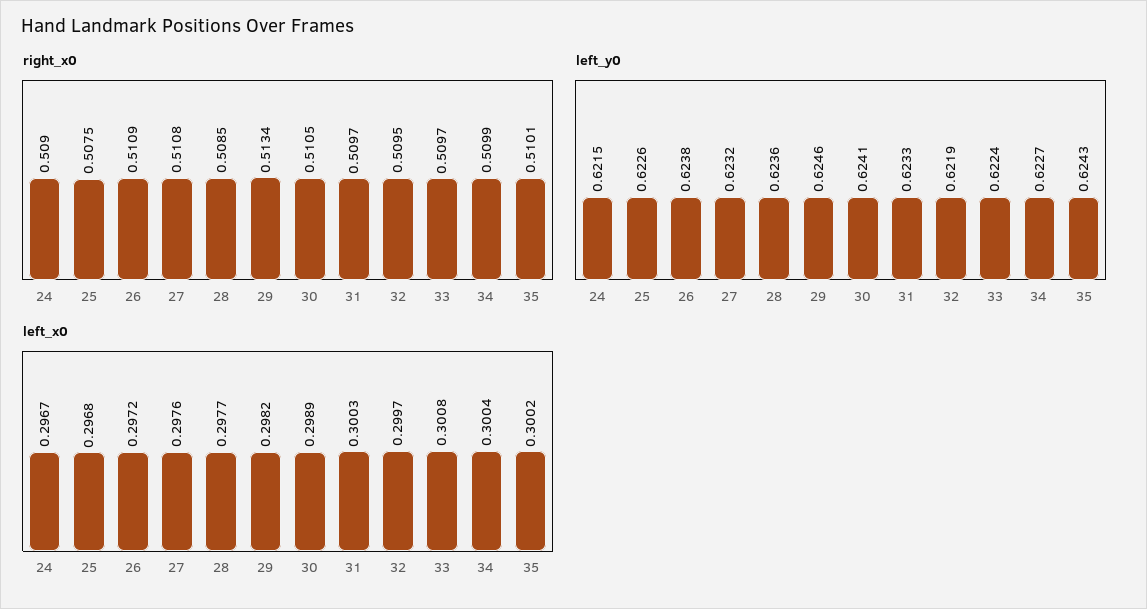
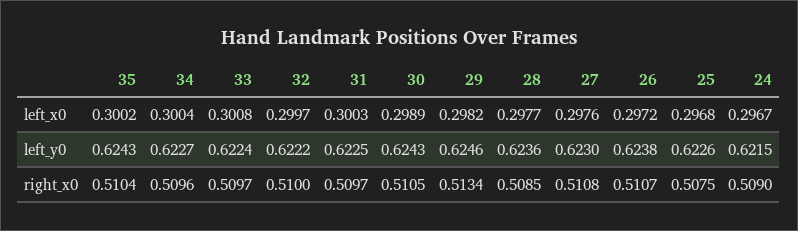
right_x0, 26: 0.5109 -> 0.5107
right_x0, 32: 0.5095 -> 0.51
right_x0, 34: 0.5099 -> 0.5096
right_x0, 35: 0.5101 -> 0.5104
left_y0, 27: 0.6232 -> 0.623
left_y0, 30: 0.6241 -> 0.6243
left_y0, 31: 0.6233 -> 0.6225
left_y0, 32: 0.6219 -> 0.6222

